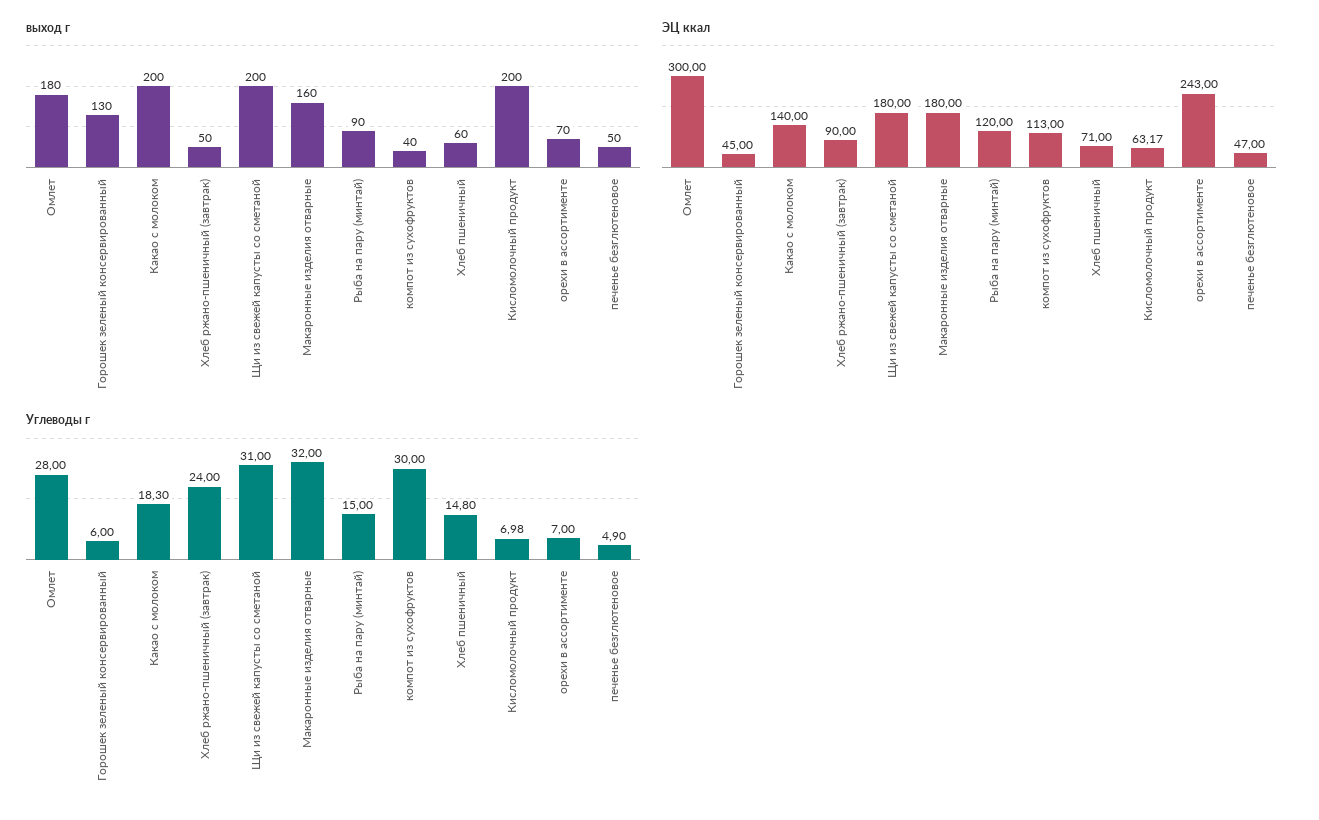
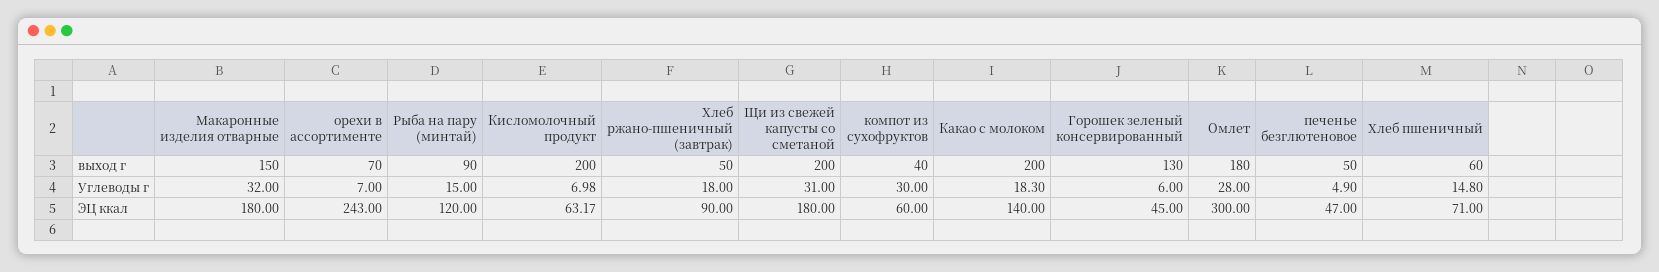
выход г, Макаронные изделия отварные: 160 -> 150
ЭЦ ккал, компот из сухофруктов: 113 -> 60
Углеводы г, Хлеб ржано-пшеничный (завтрак): 24 -> 18

